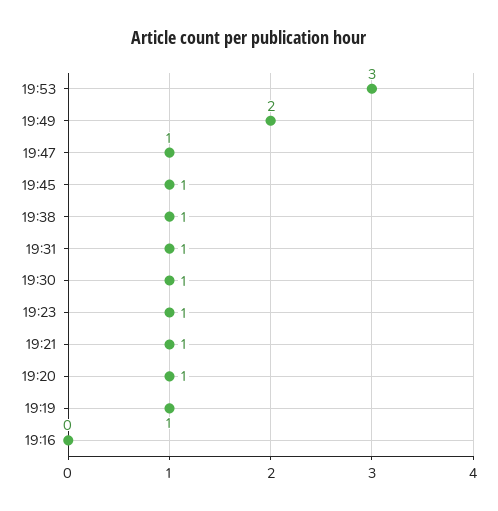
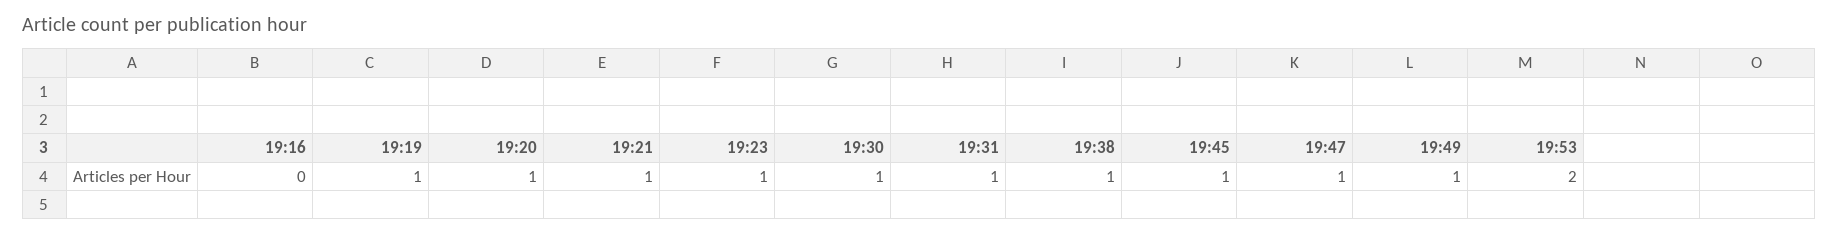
19:53: 3 -> 2
19:49: 2 -> 1

